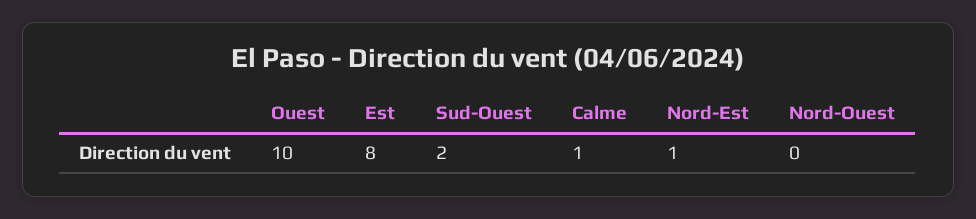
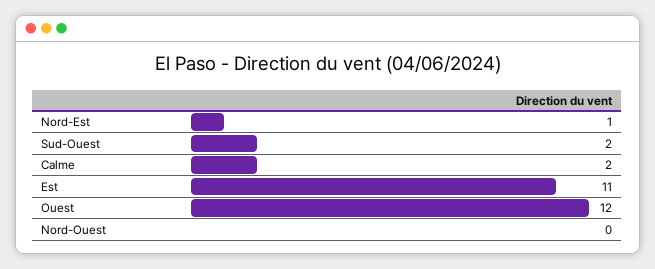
Ouest: 10 -> 12
Est: 8 -> 11
Calme: 1 -> 2

